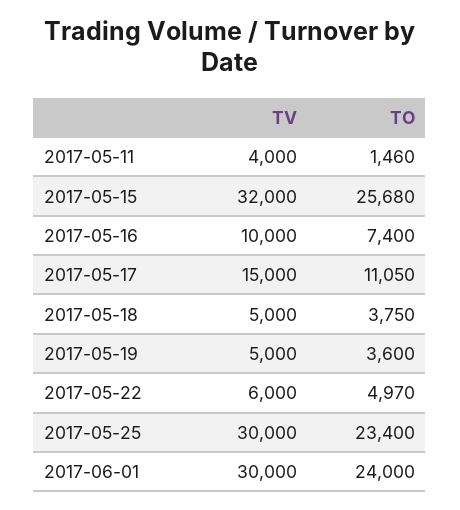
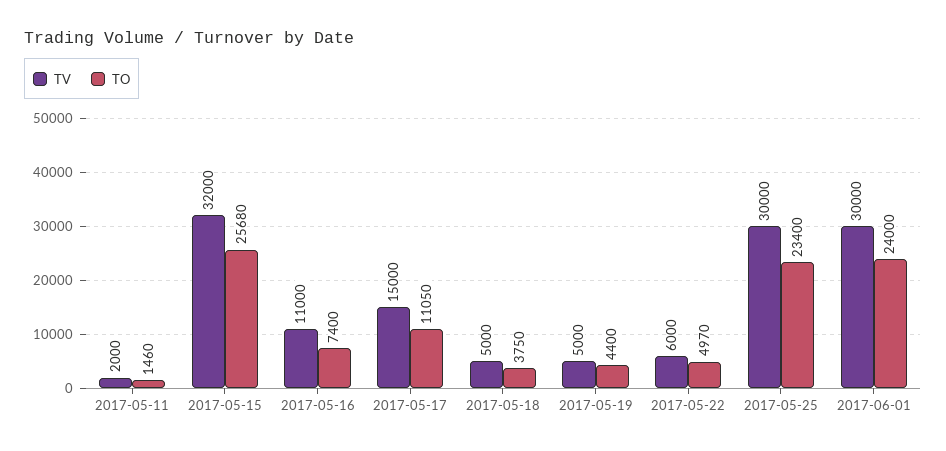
TV, 2017-05-11: 4000 -> 2000
TV, 2017-05-16: 10000 -> 11000
TO, 2017-05-19: 3600 -> 4400

